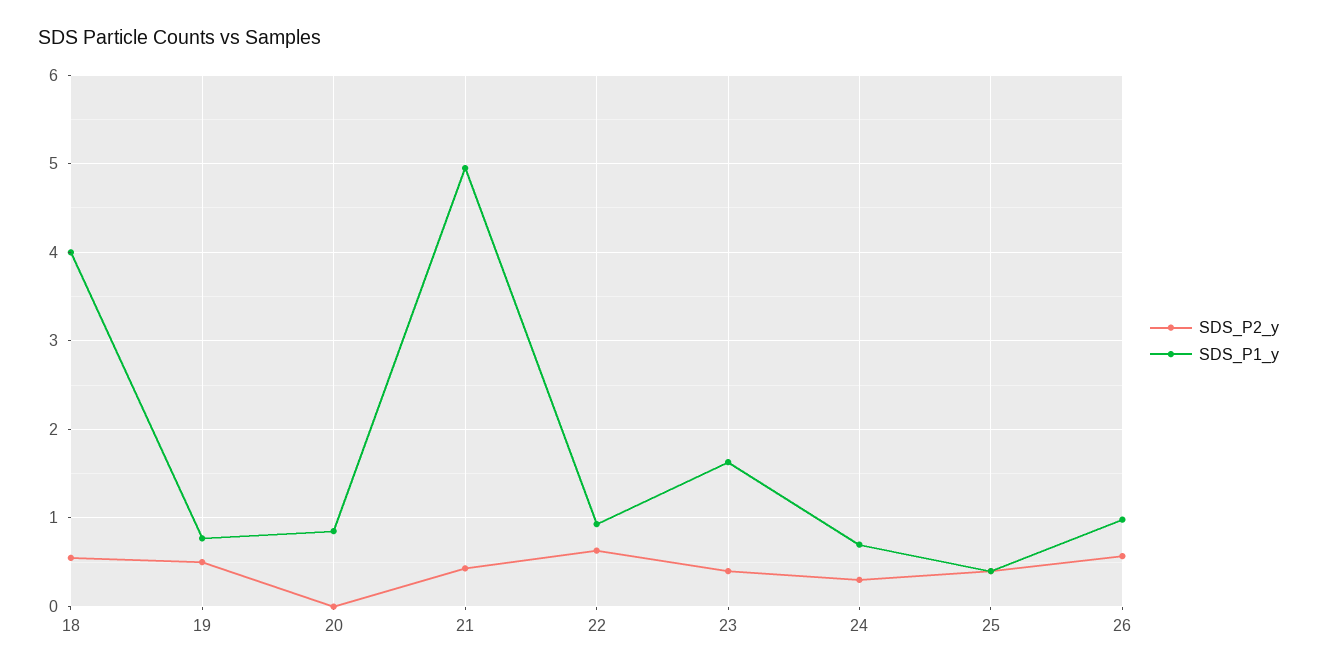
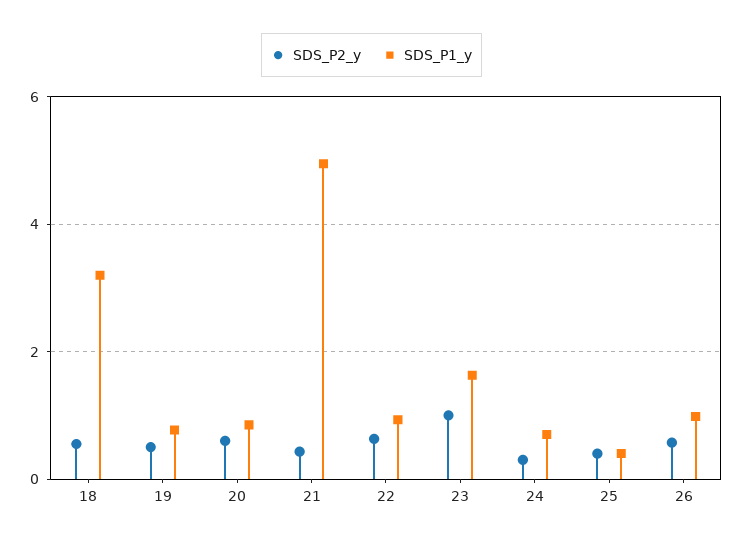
SDS_P1_y, 18: 4 -> 3.2
SDS_P2_y, 20: 0 -> 0.6
SDS_P2_y, 23: 0.4 -> 1

